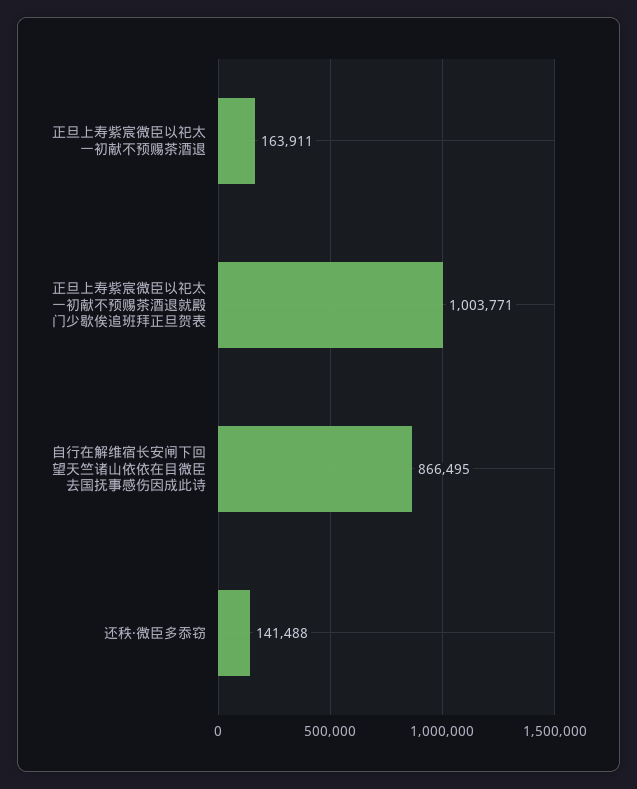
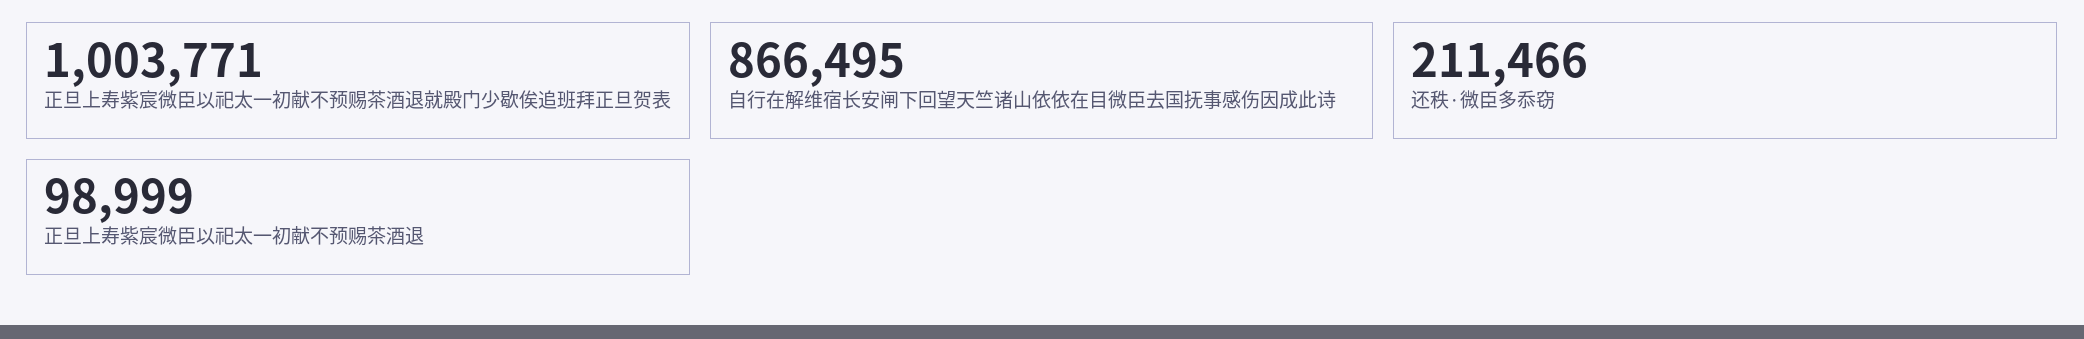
正旦上寿紫宸微臣以祀太一初献不预赐茶酒退: 163911 -> 98999
还秩·微臣多忝窃: 141488 -> 211466

